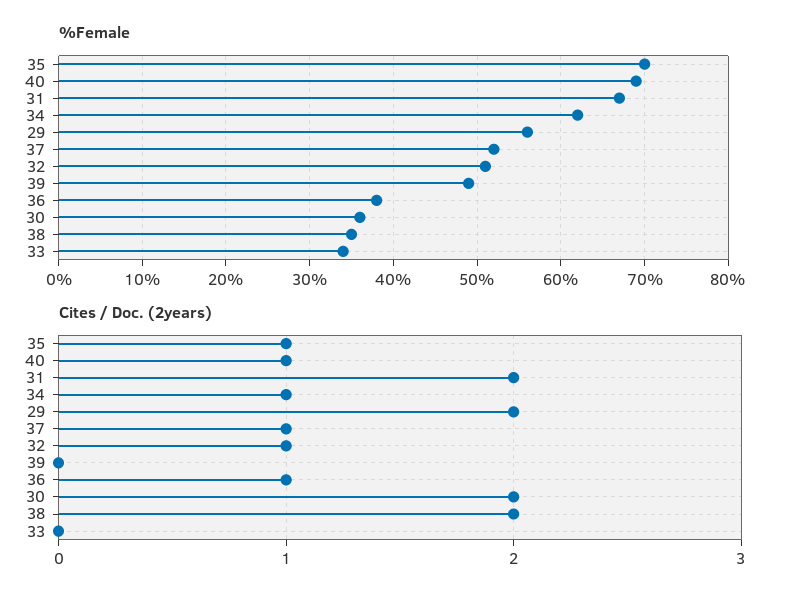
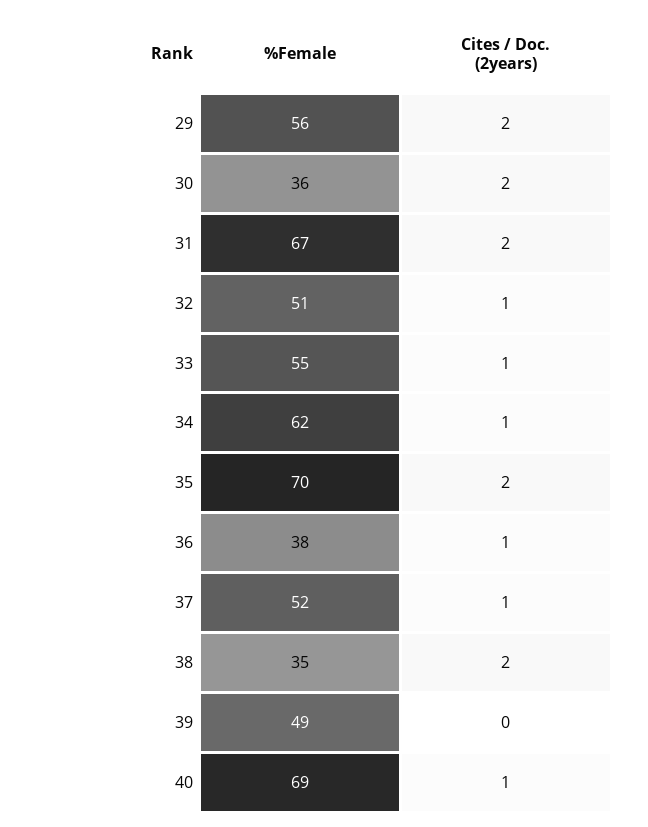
%Female, 33: 34 -> 55
Cites / Doc. (2years), 35: 1 -> 2
Cites / Doc. (2years), 33: 0 -> 1

